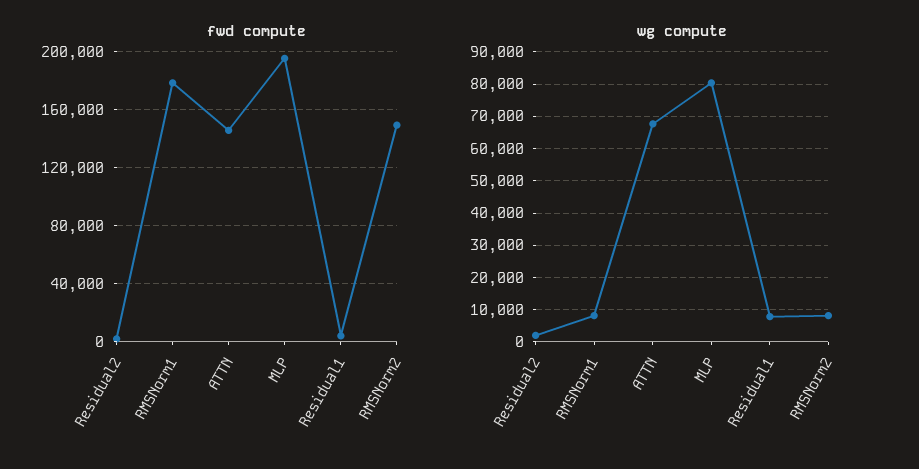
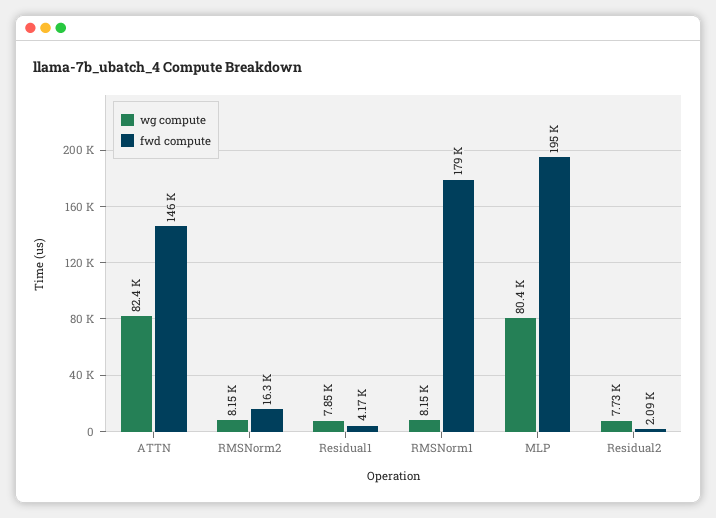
fwd compute, RMSNorm2: 150000 -> 16300
wg compute, Residual2: 2000 -> 7730
wg compute, ATTN: 68000 -> 82400

